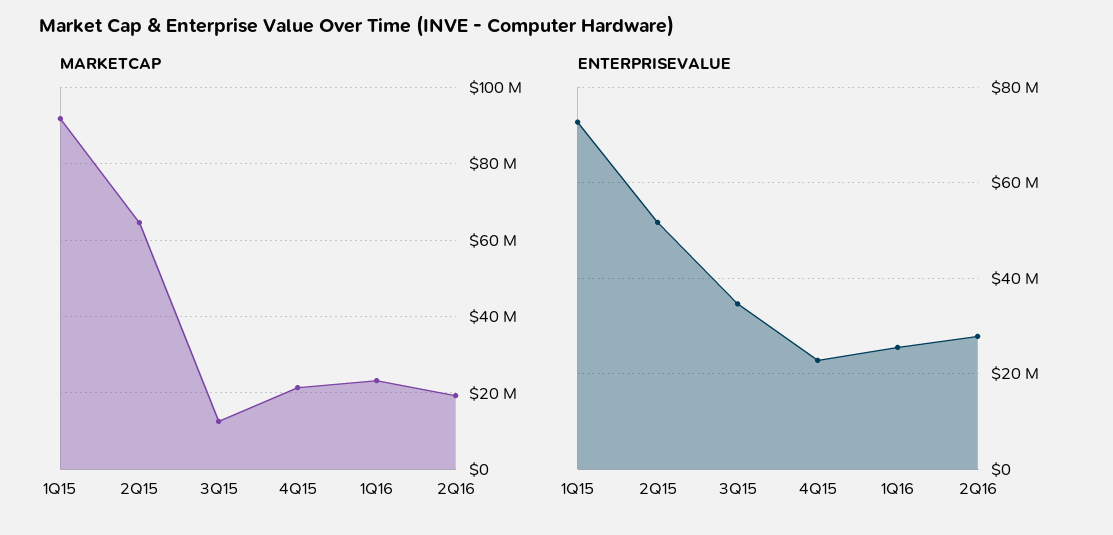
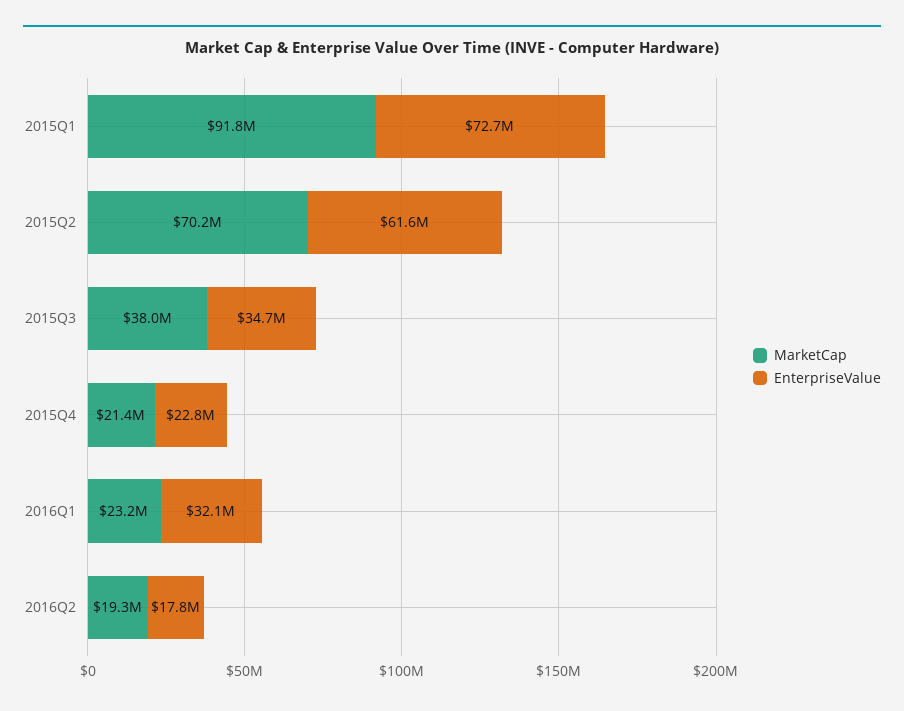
MARKETCAP, 2Q15: 64000000 -> 70200000
MARKETCAP, 3Q15: 12000000 -> 38000000
ENTERPRISEVALUE, 2Q15: 52000000 -> 61600000
ENTERPRISEVALUE, 1Q16: 26000000 -> 32100000
ENTERPRISEVALUE, 2Q16: 28000000 -> 17800000

